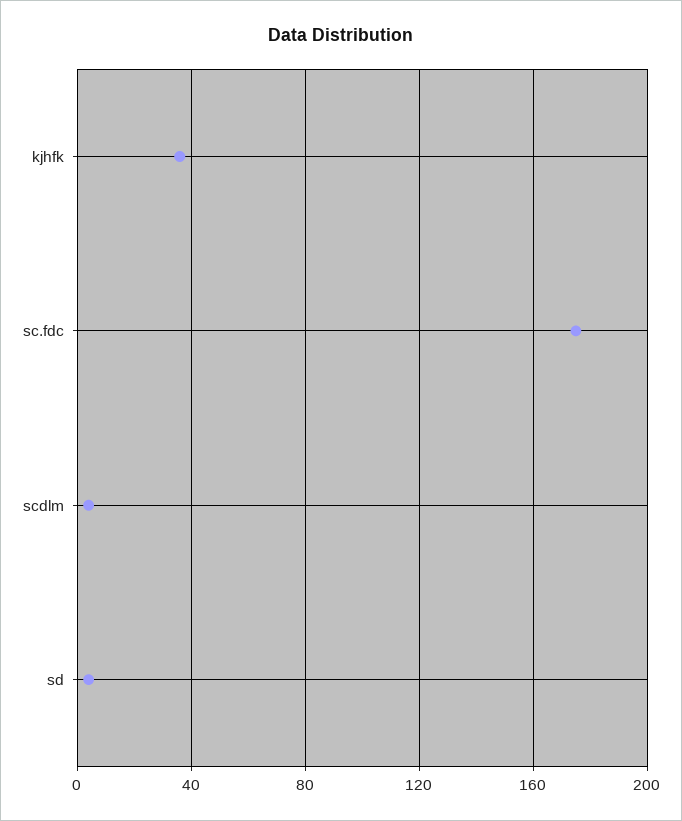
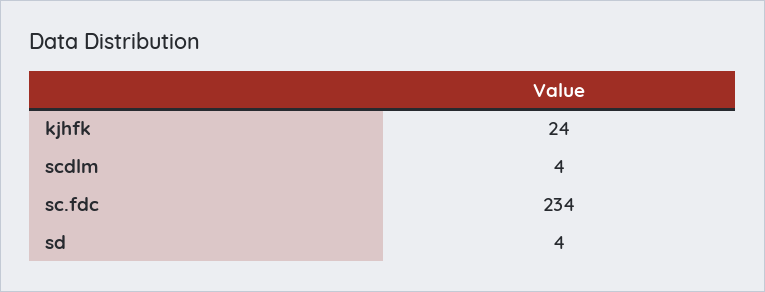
kjhfk: 35 -> 24
sc.fdc: 175 -> 234

